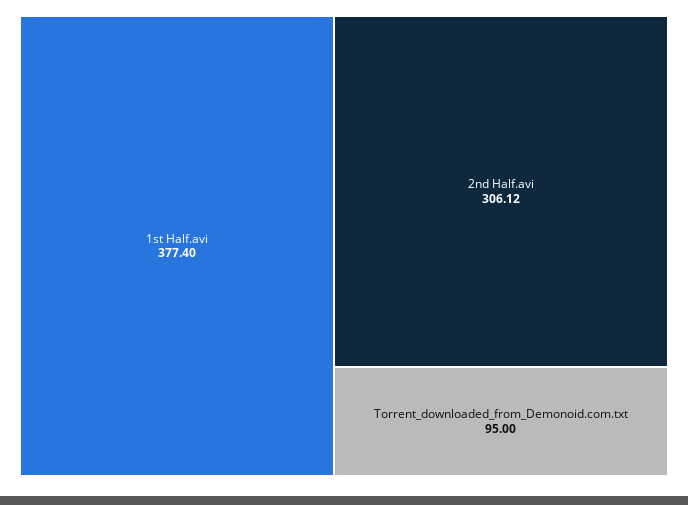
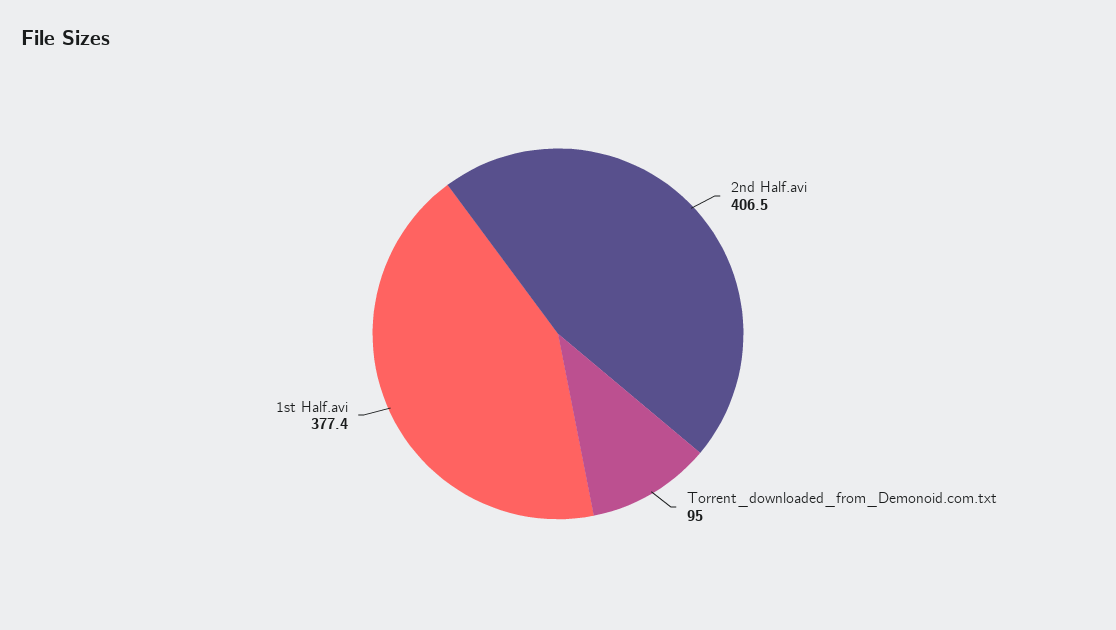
2nd Half.avi: 306.12 -> 406.5

